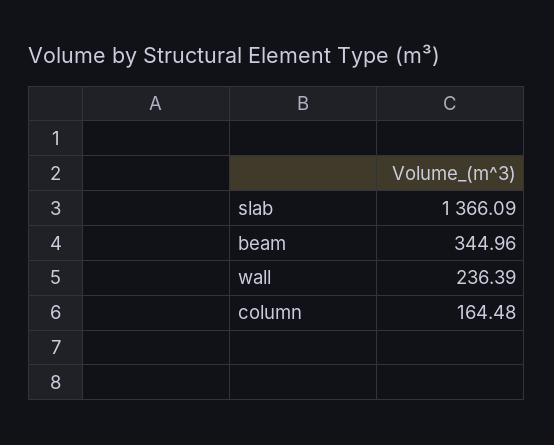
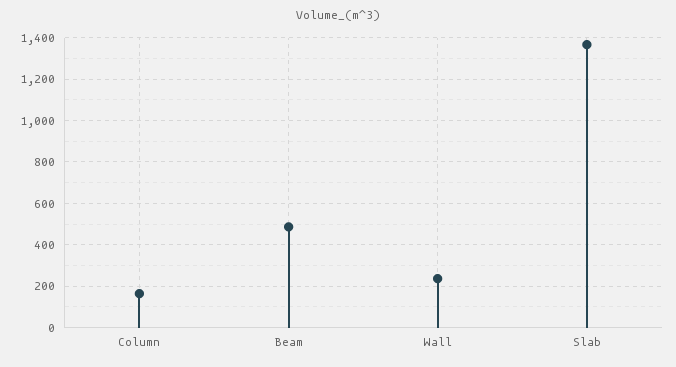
beam: 344.96 -> 500

